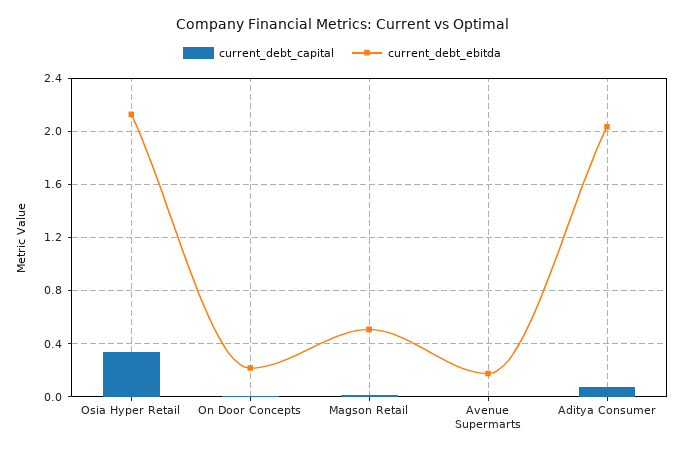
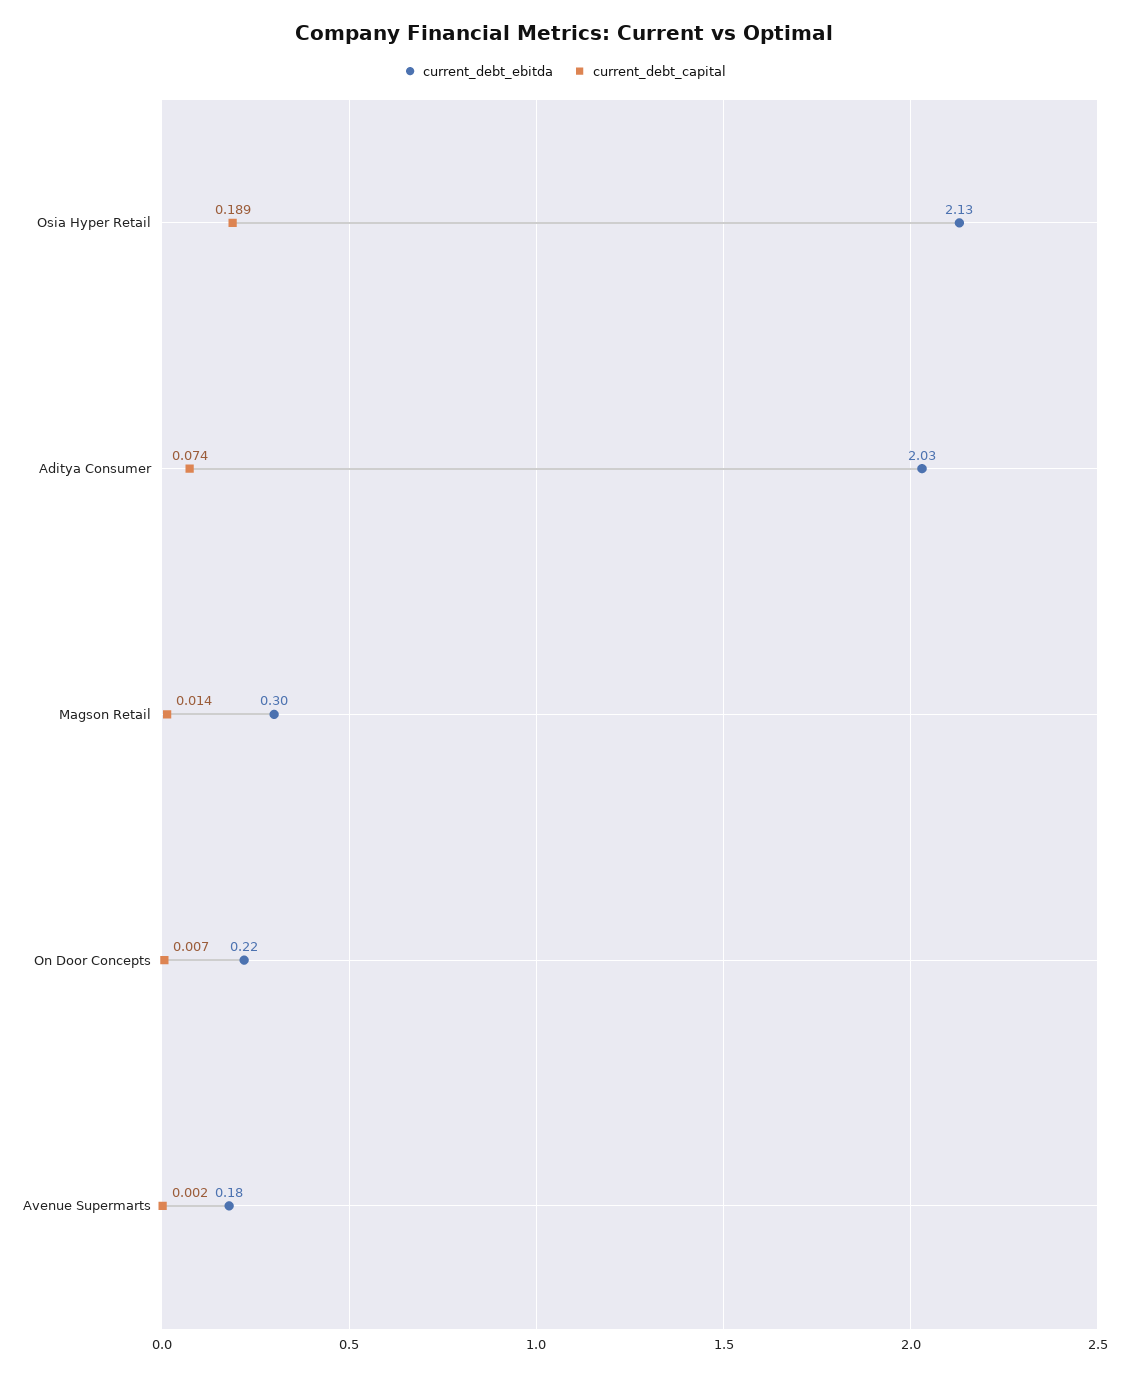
current_debt_capital, Osia Hyper Retail: 0.35 -> 0.189
current_debt_ebitda, Magson Retail: 0.5 -> 0.3

